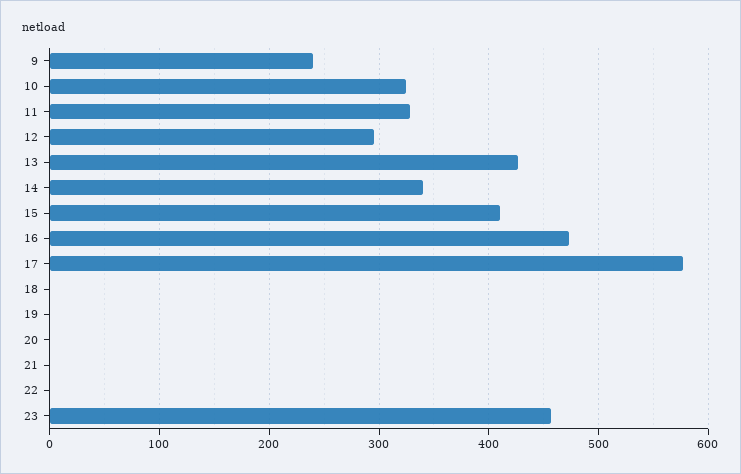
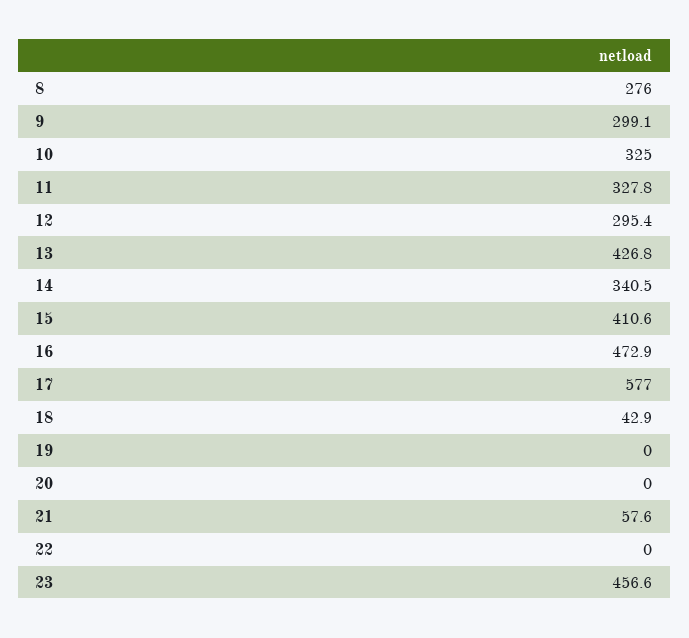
9: 240 -> 299.1
18: 0 -> 42.9
21: 0 -> 57.6
8: none -> 276

